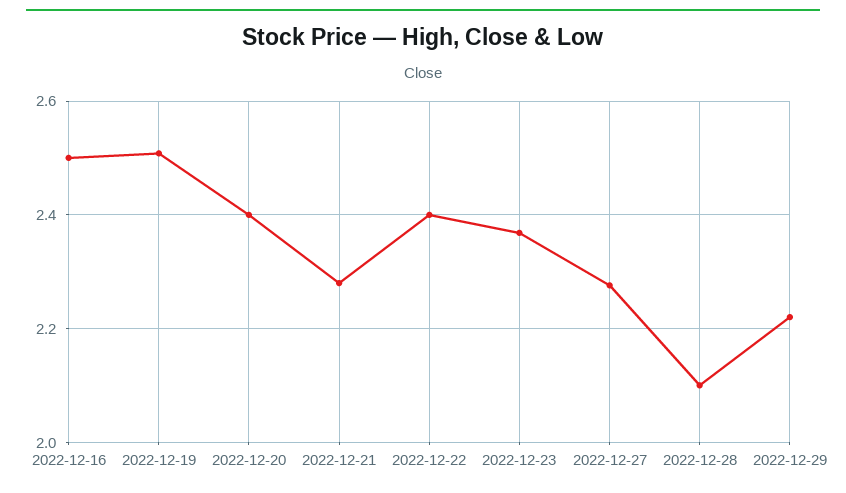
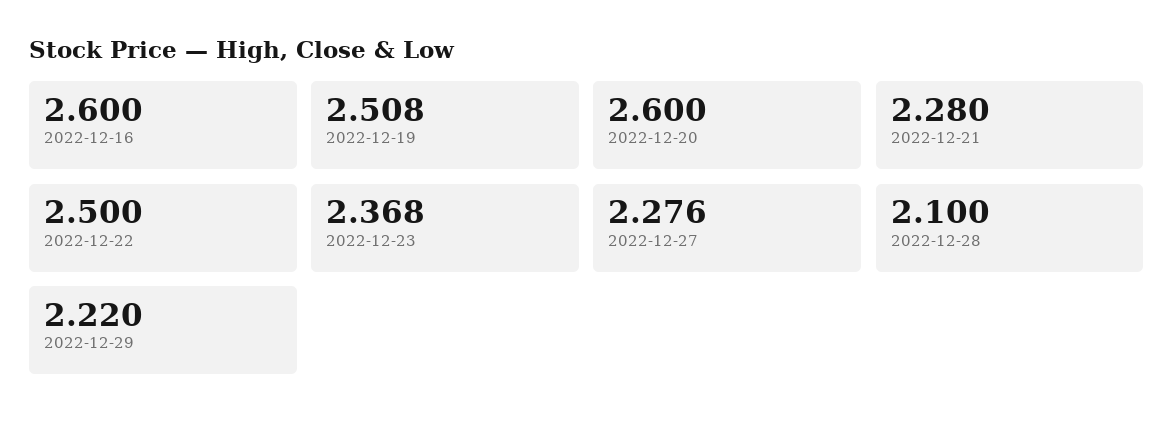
2022-12-16: 2.5 -> 2.6
2022-12-20: 2.4 -> 2.6
2022-12-22: 2.4 -> 2.5

